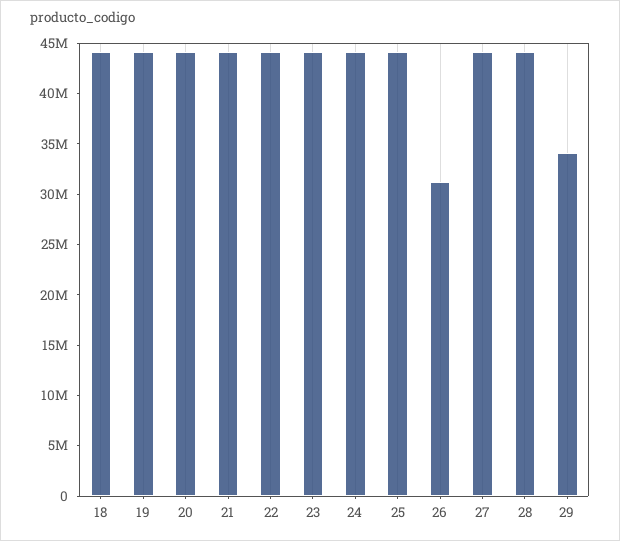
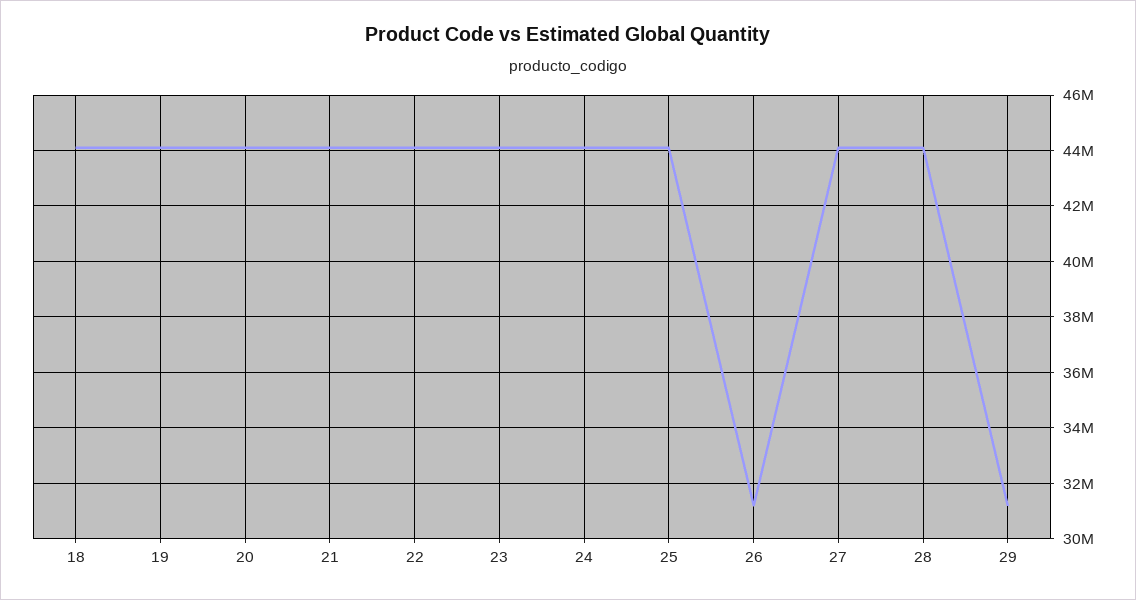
29: 34000000 -> 31250000

